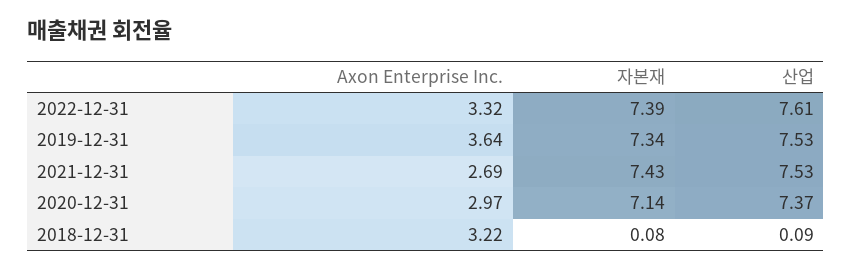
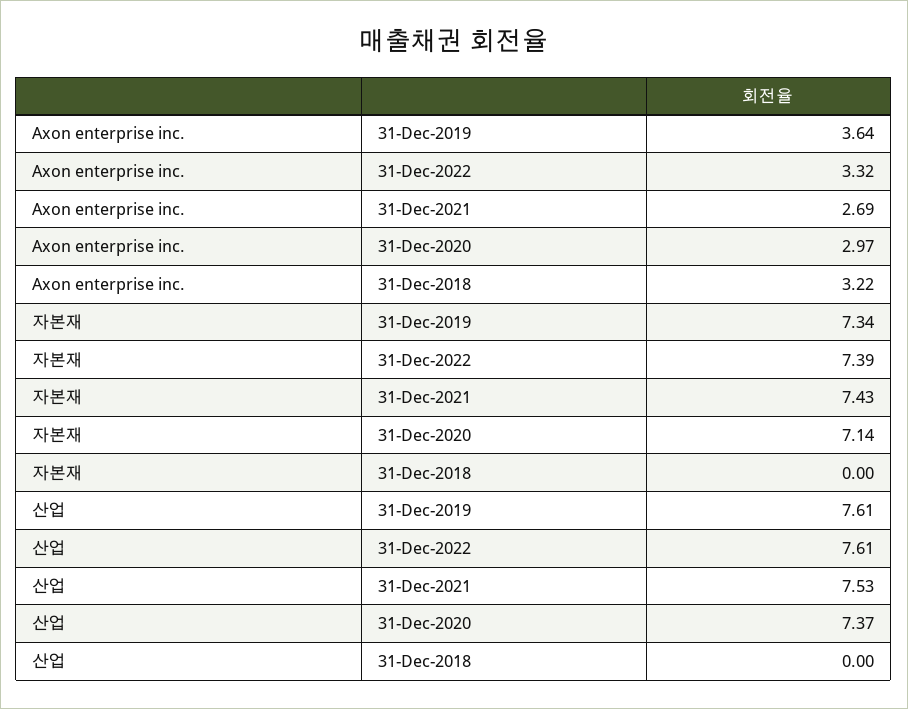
산업, 2019-12-31: 7.53 -> 7.61
자본재, 2018-12-31: 0.08 -> 0
산업, 2018-12-31: 0.09 -> 0

